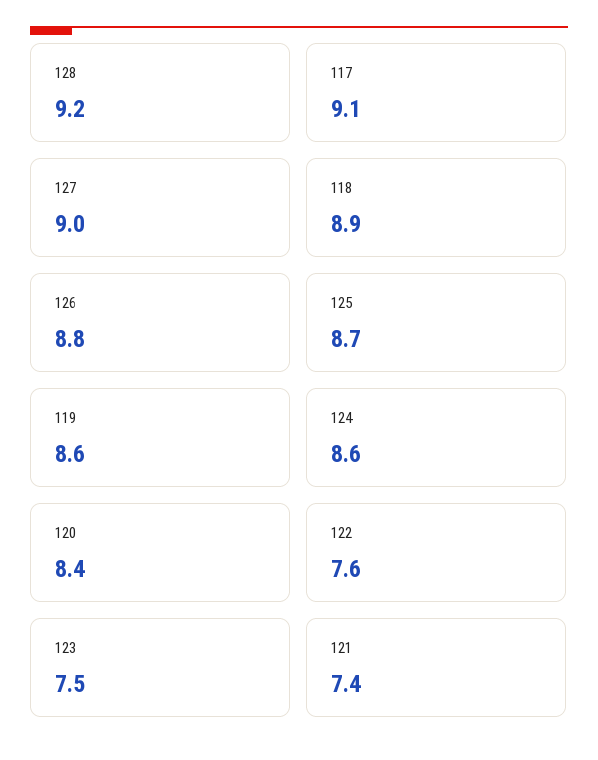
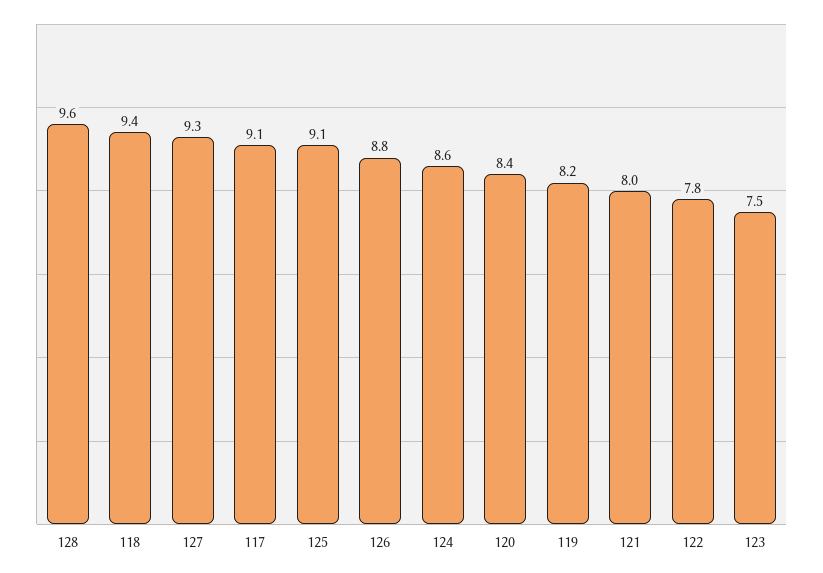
128: 9.2 -> 9.6
127: 9 -> 9.3
118: 8.9 -> 9.4
125: 8.7 -> 9.1
119: 8.6 -> 8.2
122: 7.6 -> 7.8
121: 7.4 -> 8

